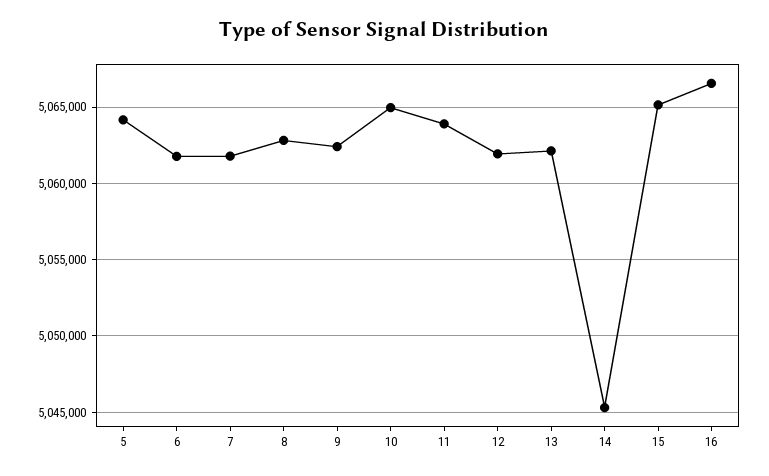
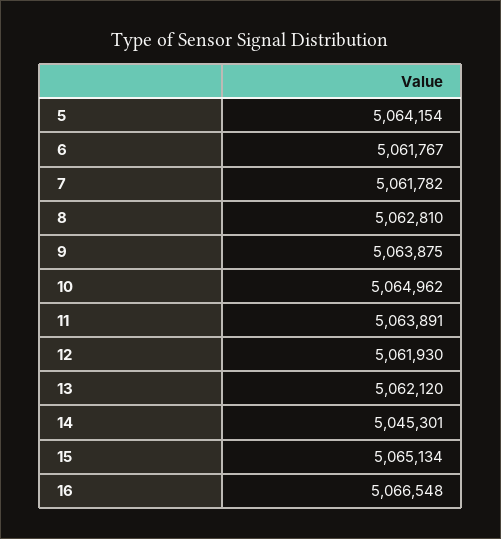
9: 5062500 -> 5063875

